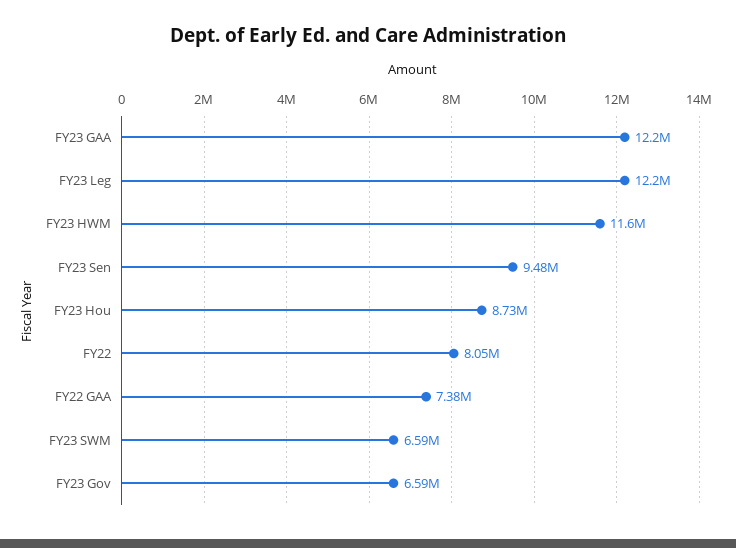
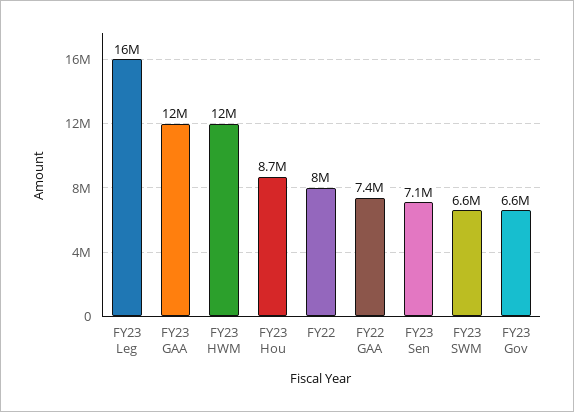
FY23 Leg: 12200000 -> 16000000
FY23 Sen: 9480000 -> 7100000

